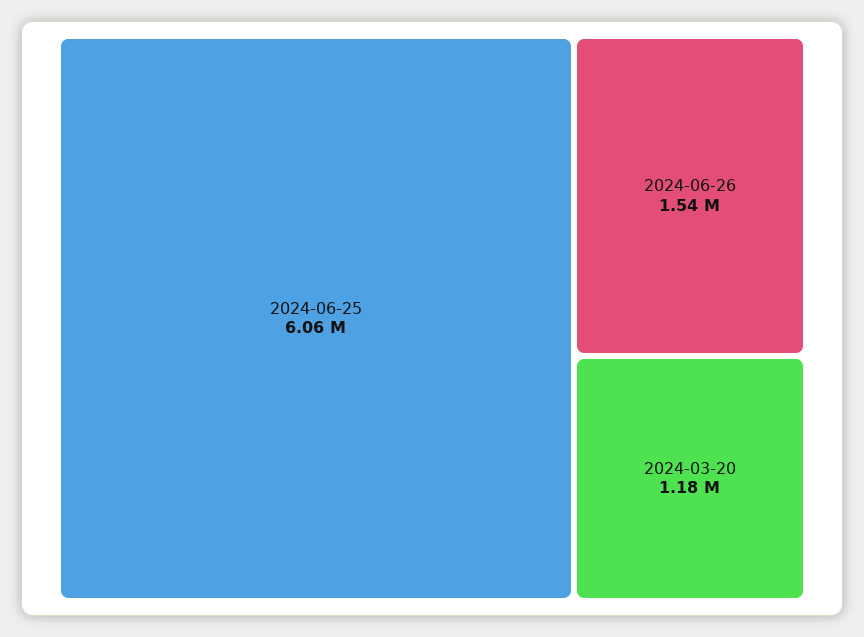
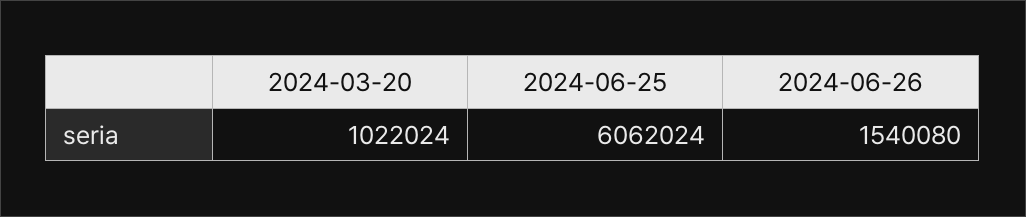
2024-03-20: 1180000 -> 1022024

